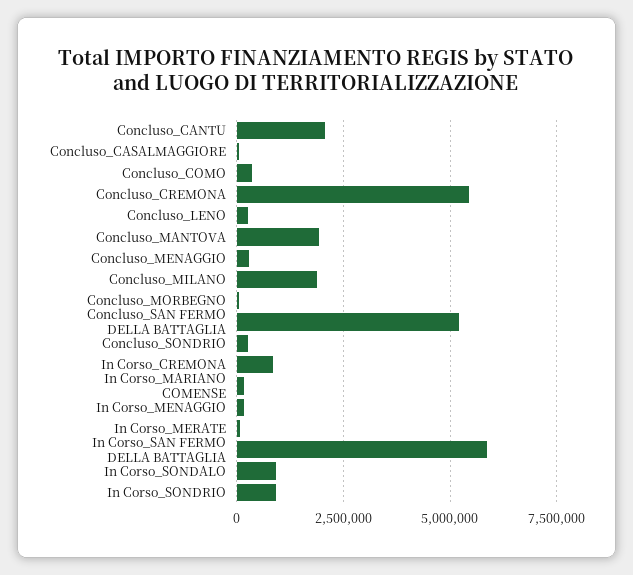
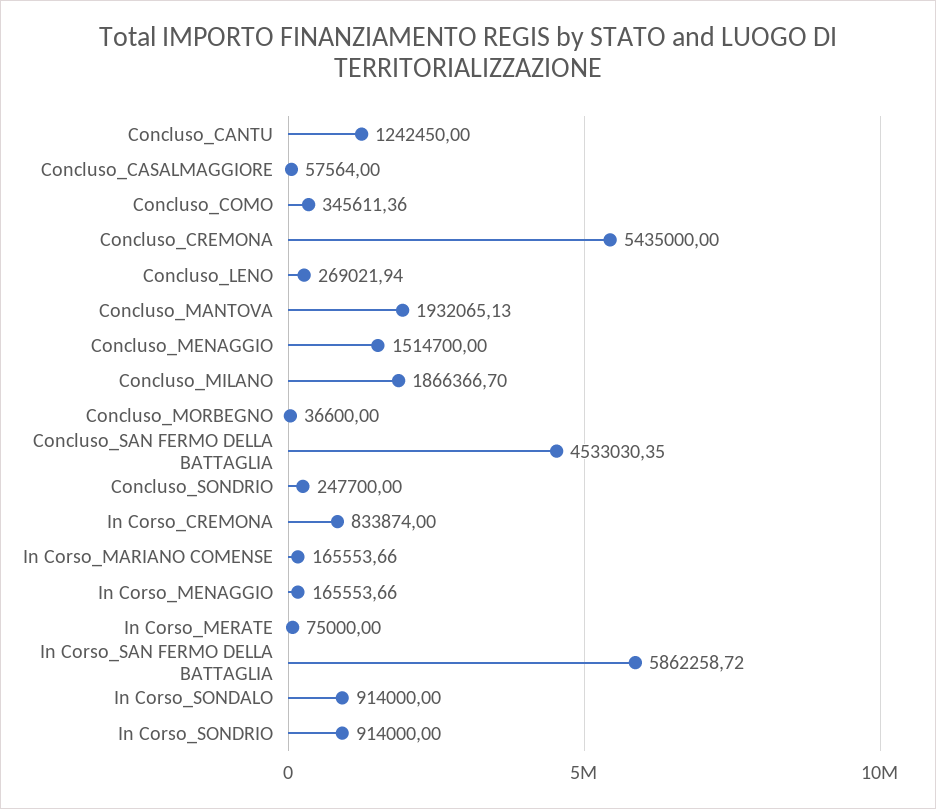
Concluso_CANTU: 2000000 -> 1242450
Concluso_MENAGGIO: 250000 -> 1514700
Concluso_SAN FERMO DELLA BATTAGLIA: 5250000 -> 4533030.35

